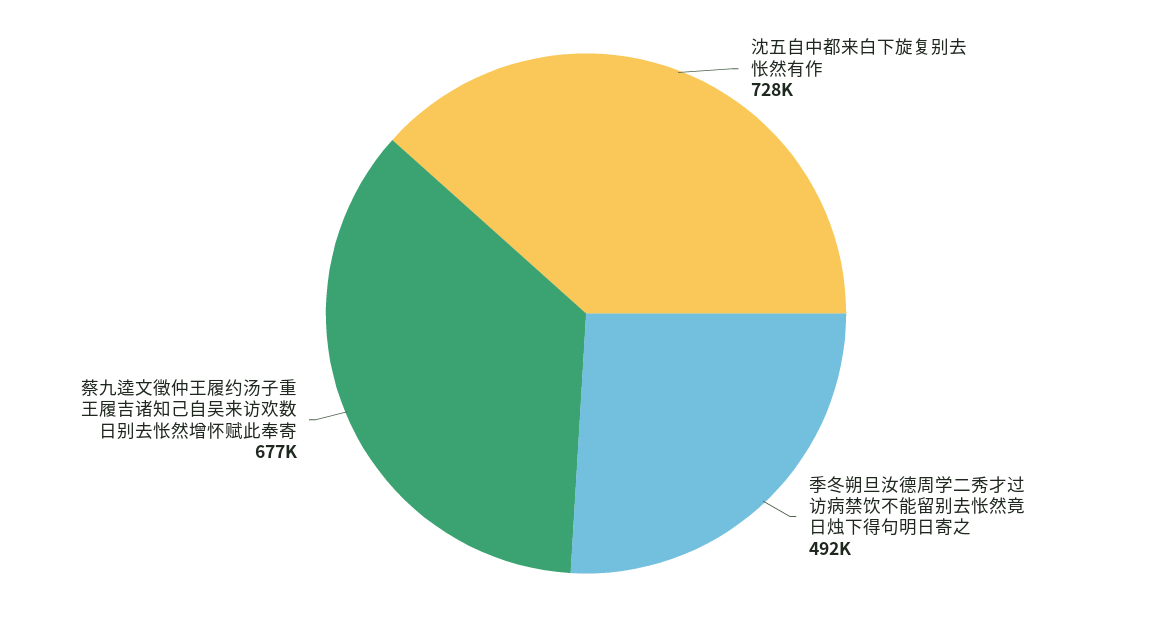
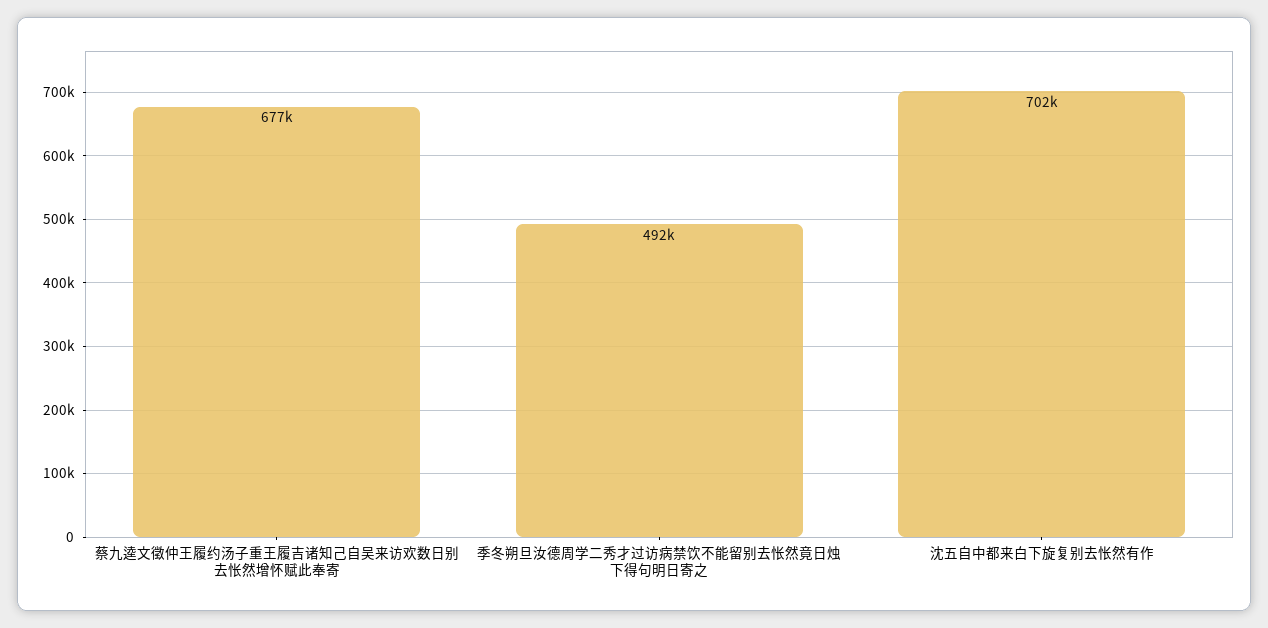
沈五自中都来白下旋复别去怅然有作: 728000 -> 702000

